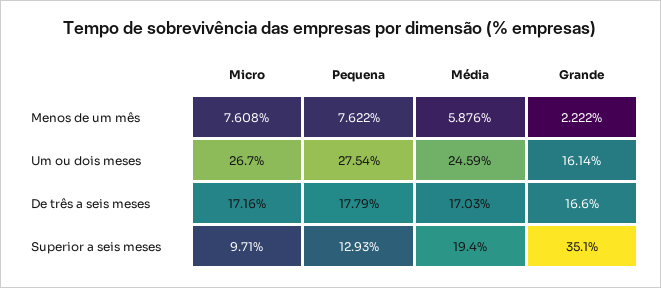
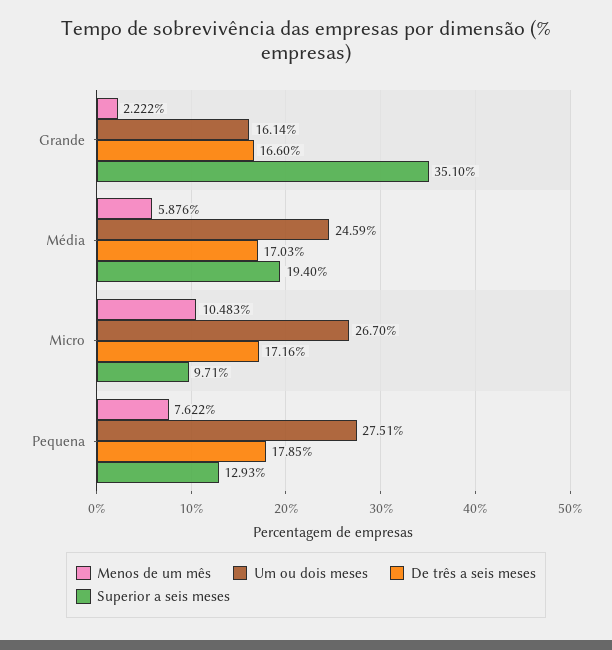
Menos de um mês, Micro: 7.608 -> 10.483
Um ou dois meses, Pequena: 27.54 -> 27.51
De três a seis meses, Pequena: 17.79 -> 17.85

